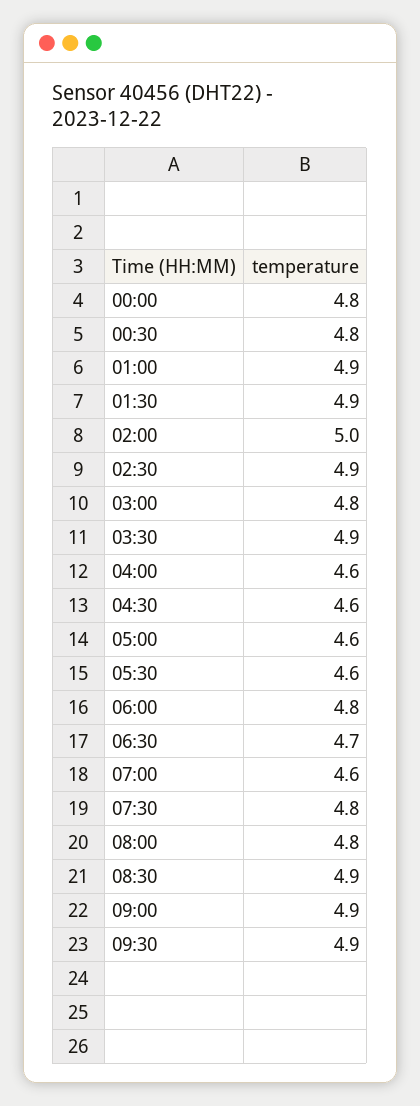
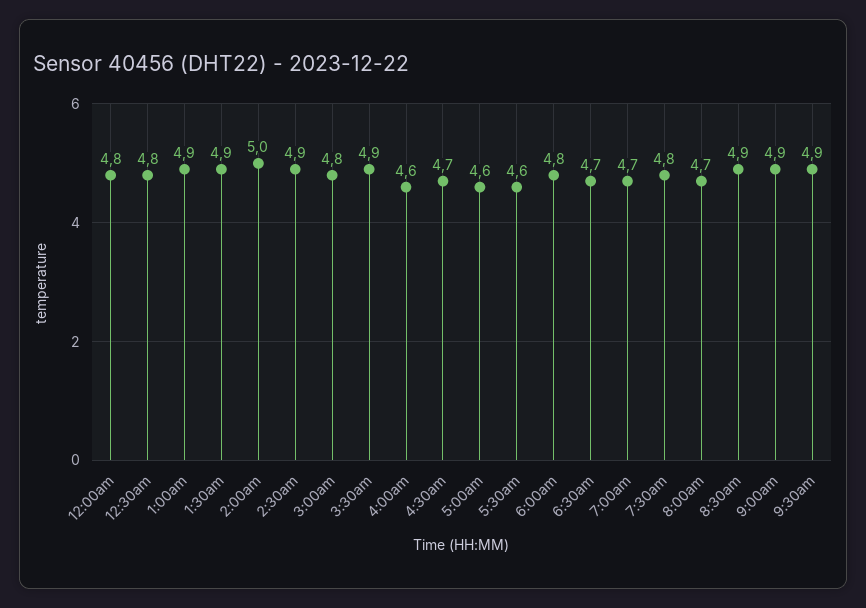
04:30: 4.6 -> 4.7
07:00: 4.6 -> 4.7
08:00: 4.8 -> 4.7

